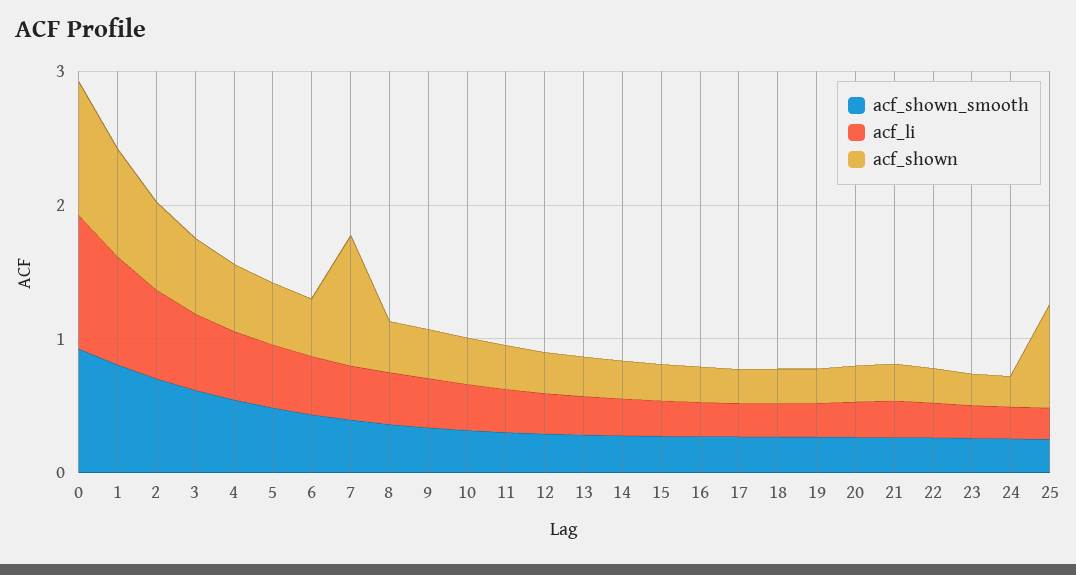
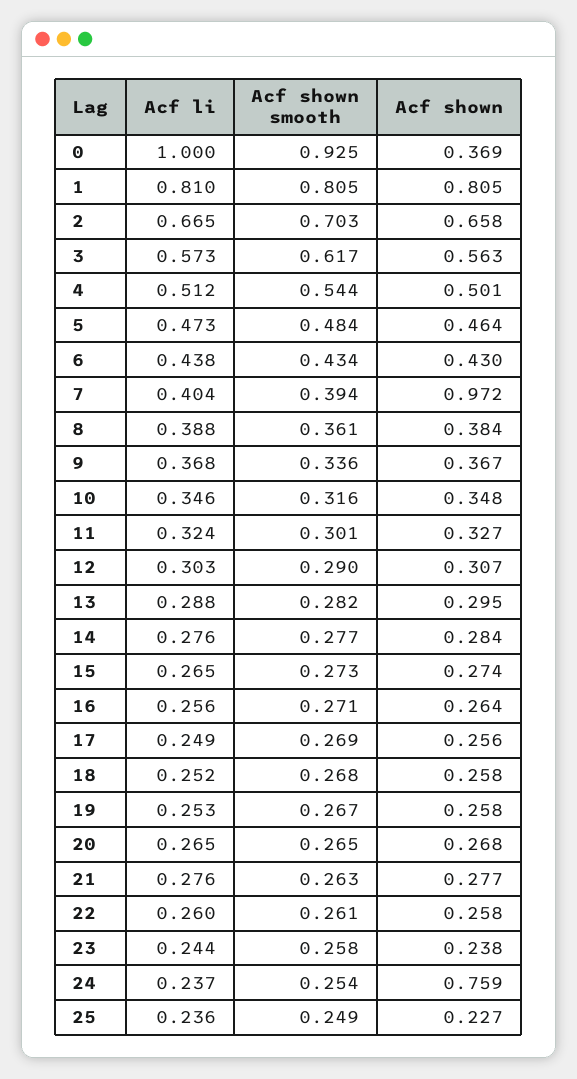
acf_shown, 0: 1 -> 0.369
acf_shown, 24: 0.2 -> 0.759
acf_shown, 25: 0.8 -> 0.227

